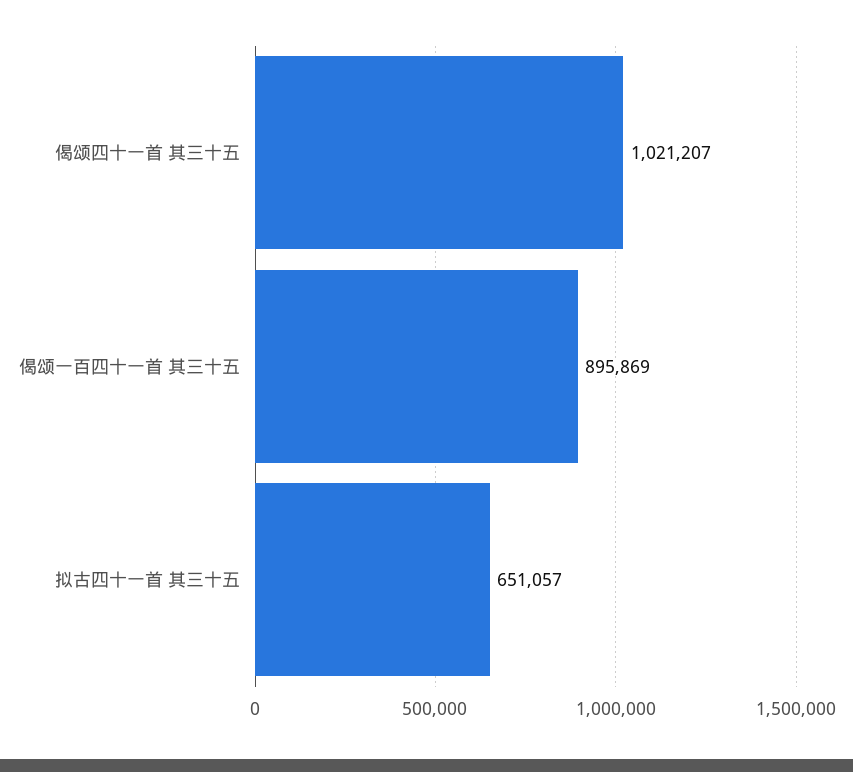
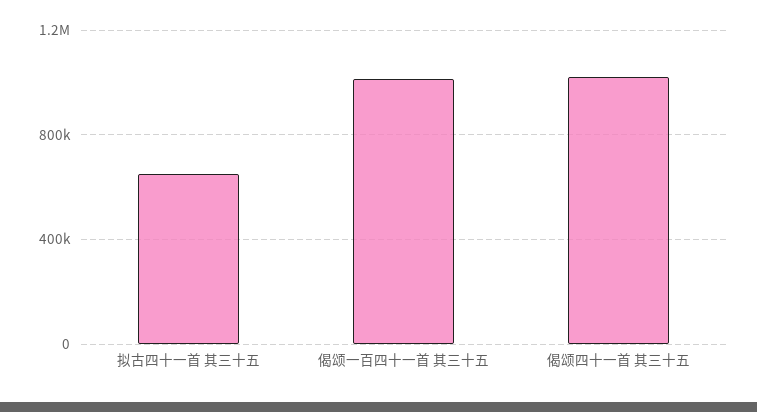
偈颂一百四十一首 其三十五: 895869 -> 1000000

